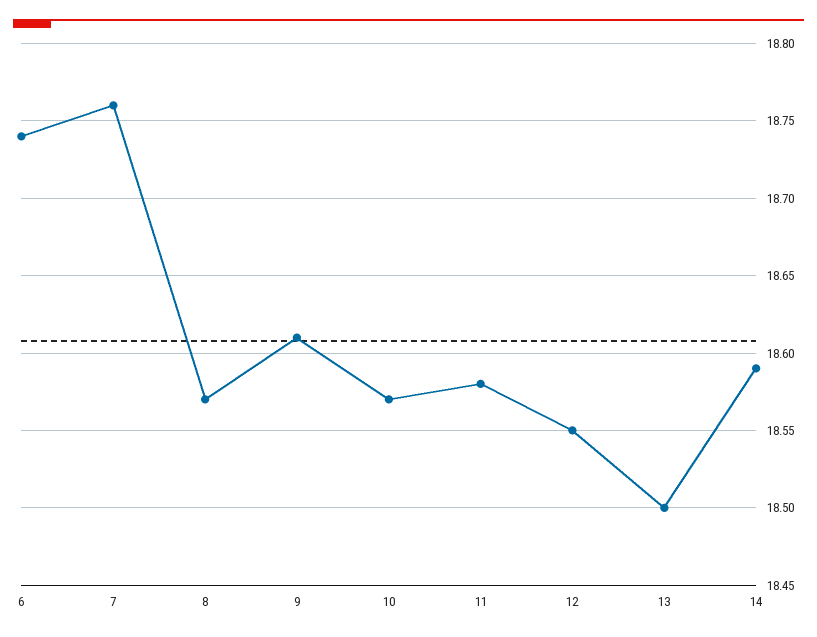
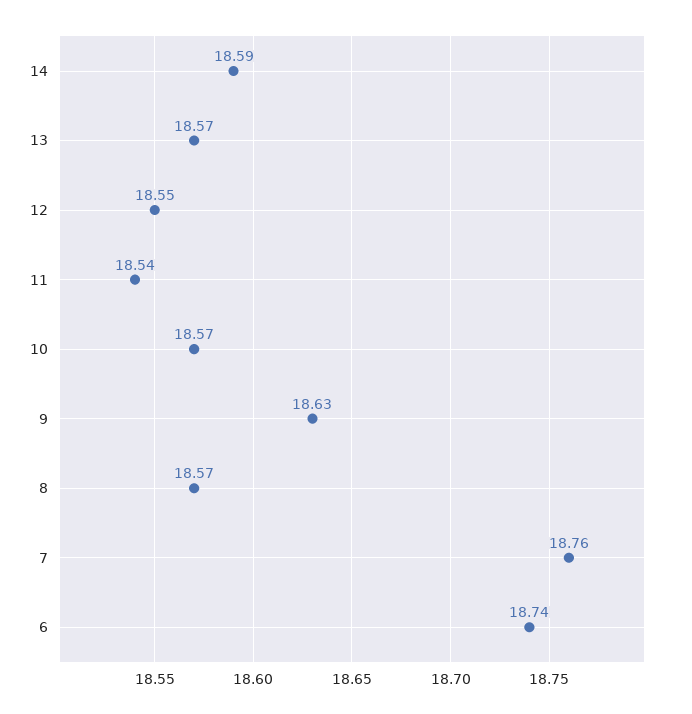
9: 18.61 -> 18.63
11: 18.58 -> 18.54
13: 18.5 -> 18.57

